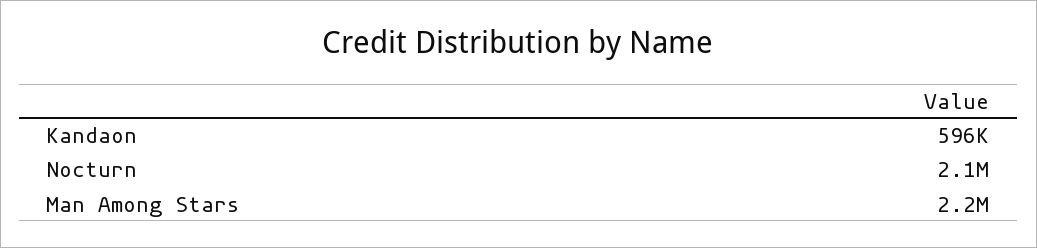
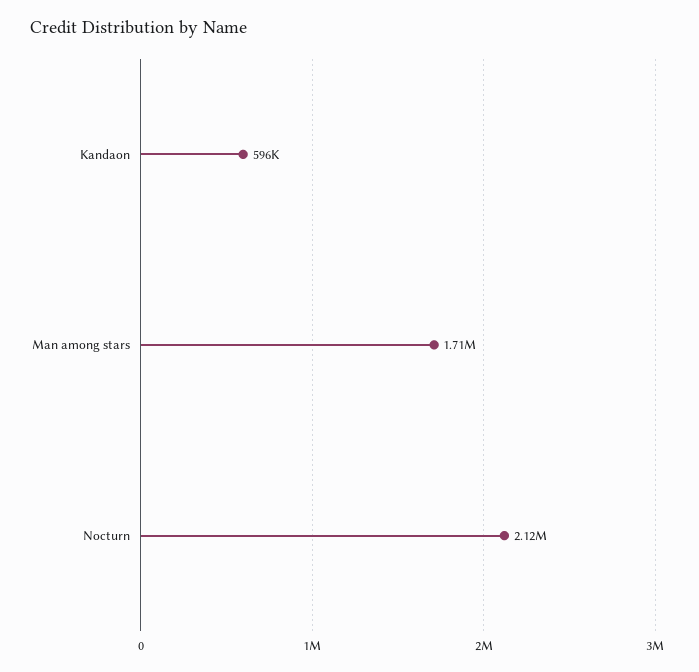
Man Among Stars: 2200000 -> 1710000

